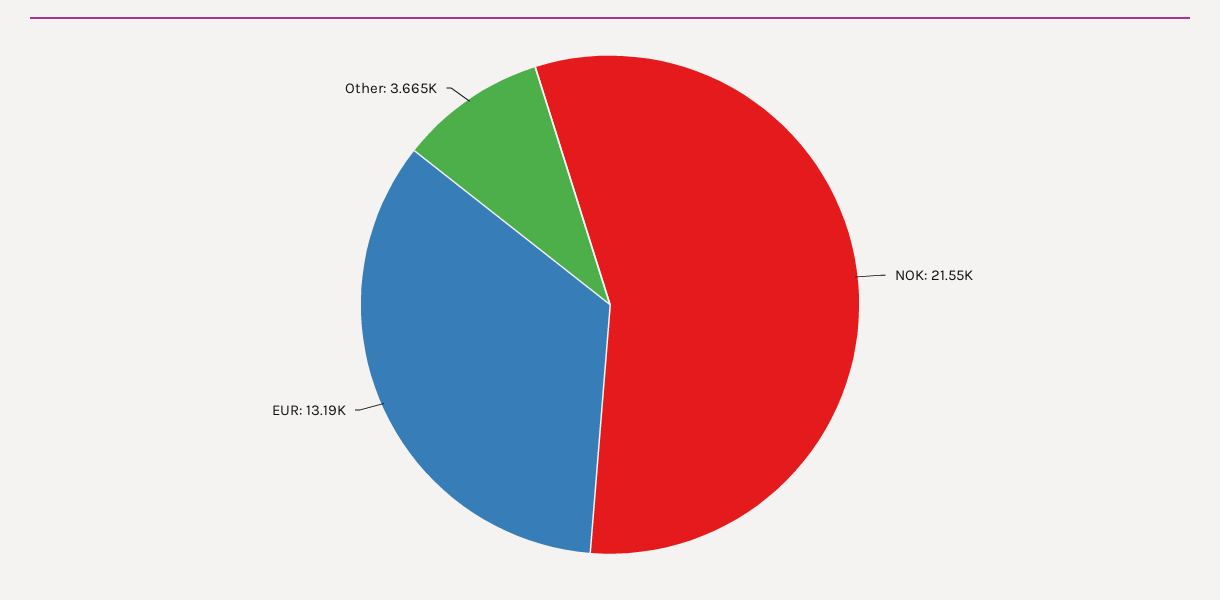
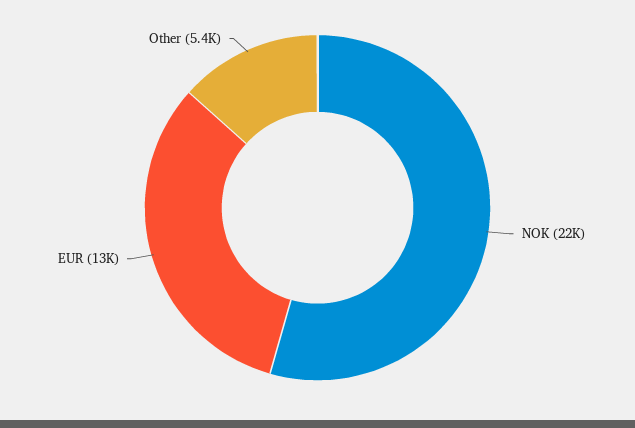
Other: 3665 -> 5400

